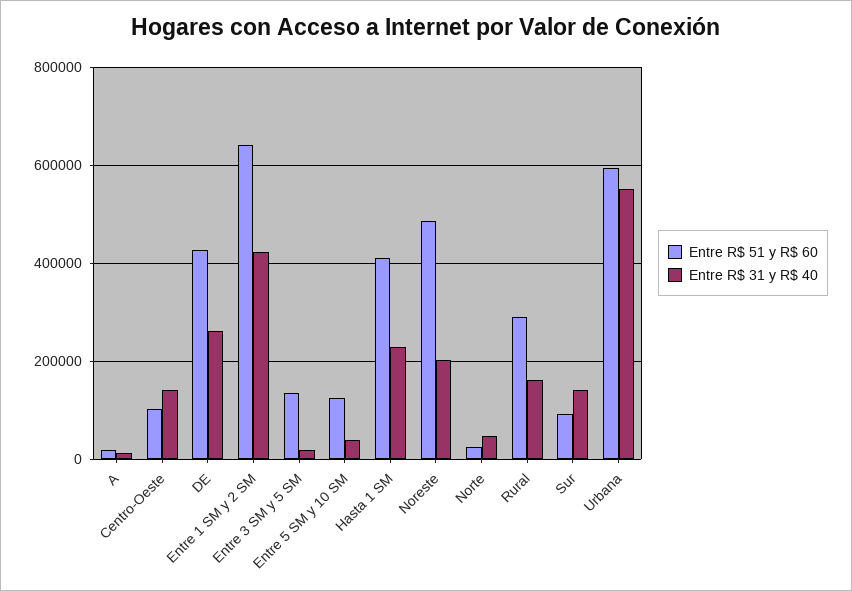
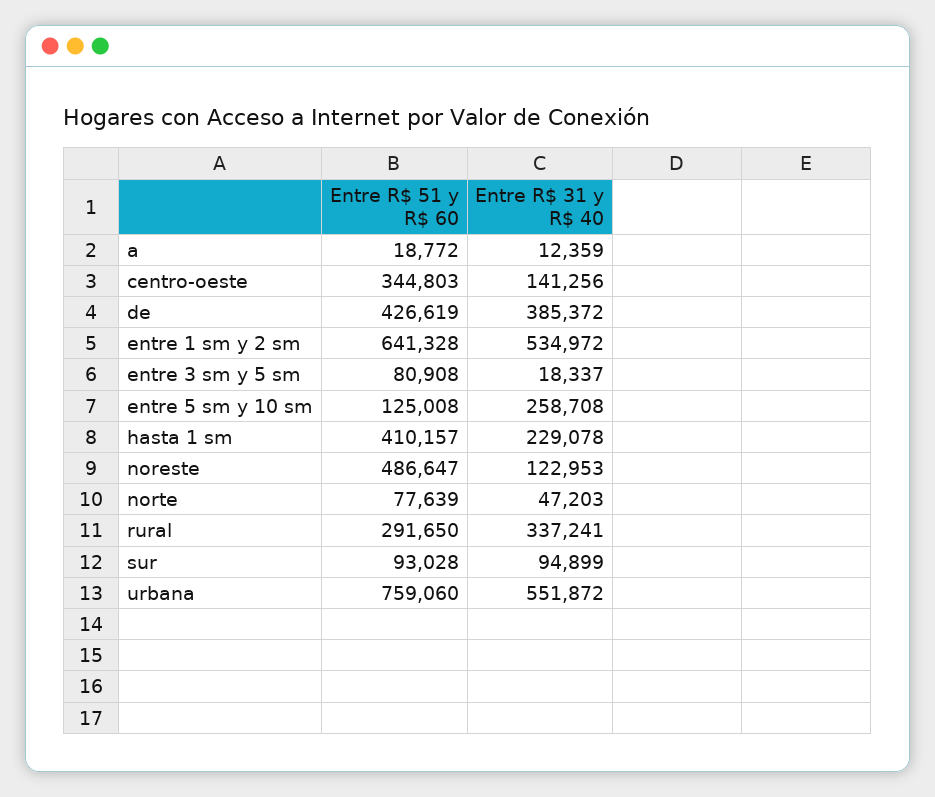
Entre R$ 51 y R$ 60, Centro-Oeste: 100000 -> 344803
Entre R$ 31 y R$ 40, DE: 260000 -> 385372
Entre R$ 31 y R$ 40, Entre 1 SM y 2 SM: 420000 -> 534972
Entre R$ 51 y R$ 60, Entre 3 SM y 5 SM: 140000 -> 80908
Entre R$ 31 y R$ 40, Entre 5 SM y 10 SM: 40000 -> 258708
Entre R$ 31 y R$ 40, Noreste: 200000 -> 122953
Entre R$ 51 y R$ 60, Norte: 20000 -> 77639
Entre R$ 31 y R$ 40, Rural: 160000 -> 337241
Entre R$ 31 y R$ 40, Sur: 140000 -> 94899
Entre R$ 51 y R$ 60, Urbana: 600000 -> 759060

